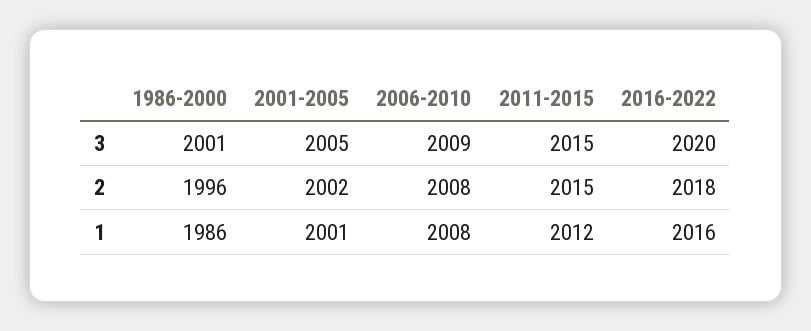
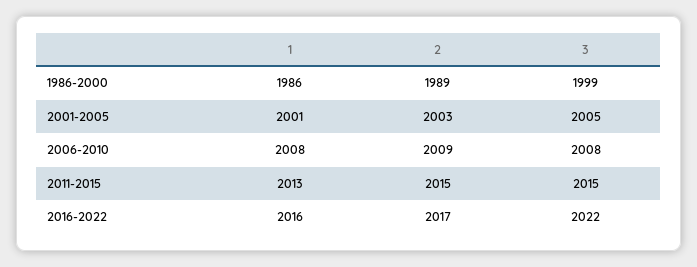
1986-2000, 3: 2001 -> 1999
2006-2010, 3: 2009 -> 2008
2016-2022, 3: 2020 -> 2022
1986-2000, 2: 1996 -> 1989
2001-2005, 2: 2002 -> 2003
2006-2010, 2: 2008 -> 2009
2016-2022, 2: 2018 -> 2017
2011-2015, 1: 2012 -> 2013

